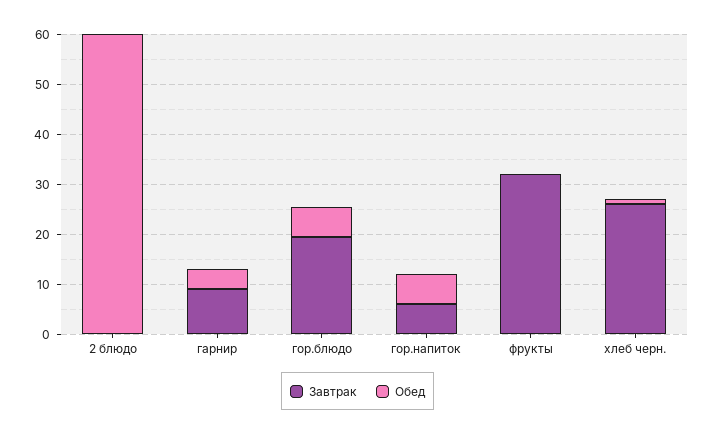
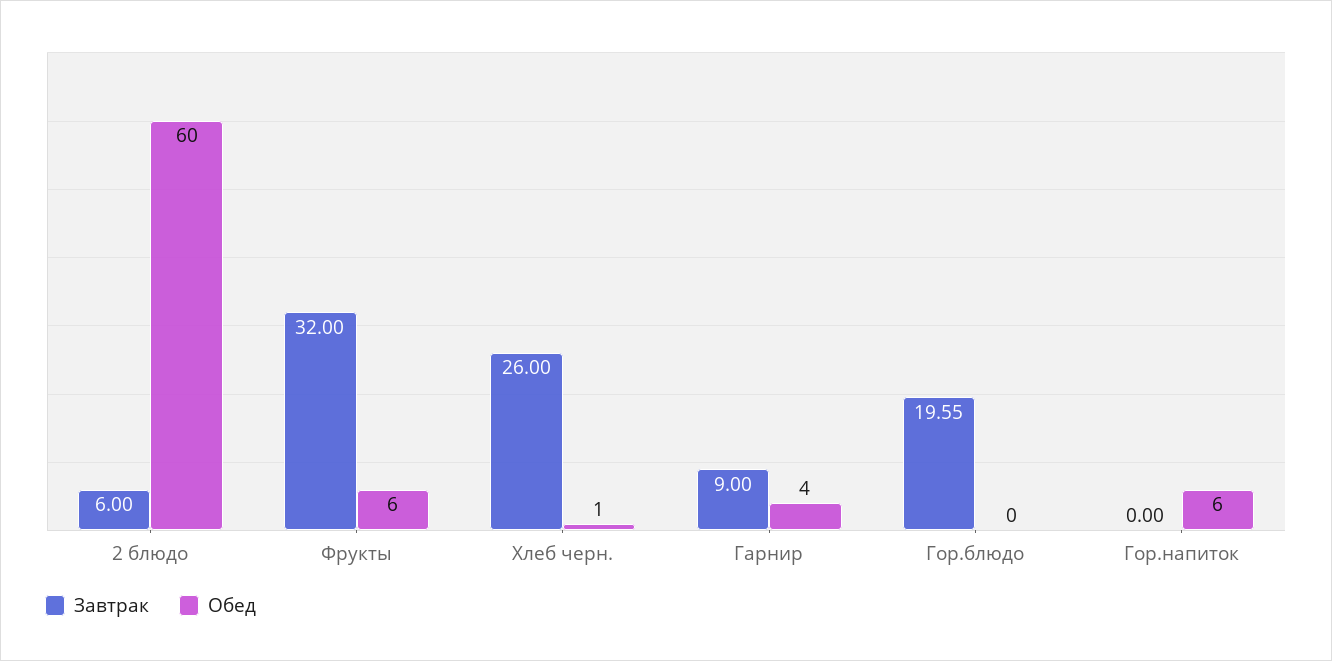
Завтрак, 2 блюдо: 0 -> 6
Обед, гор.блюдо: 6 -> 0
Завтрак, гор.напиток: 6 -> 0
Обед, фрукты: 0 -> 6

